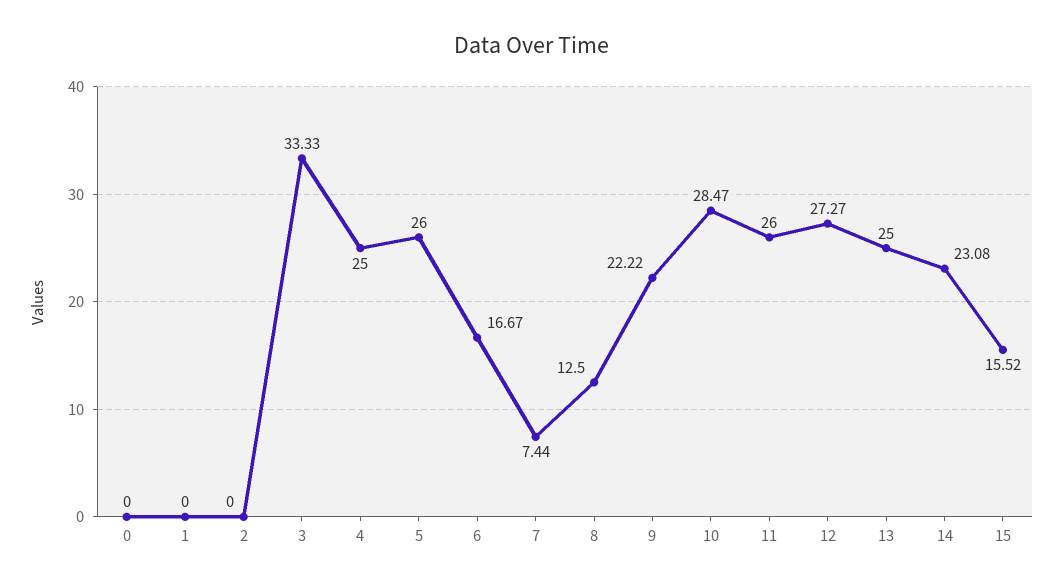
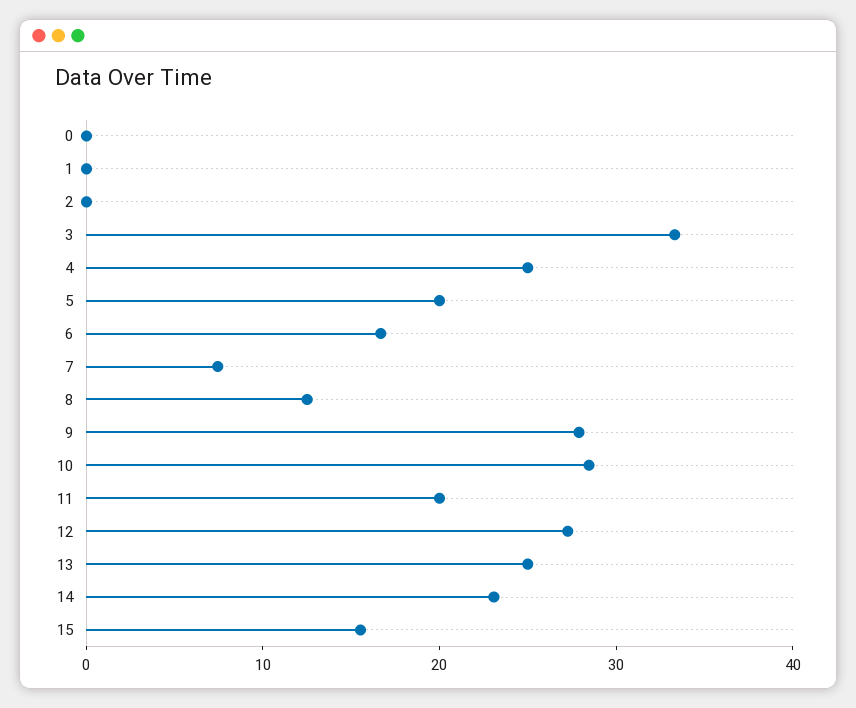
5: 26 -> 20
9: 22.22 -> 28
11: 26 -> 20

